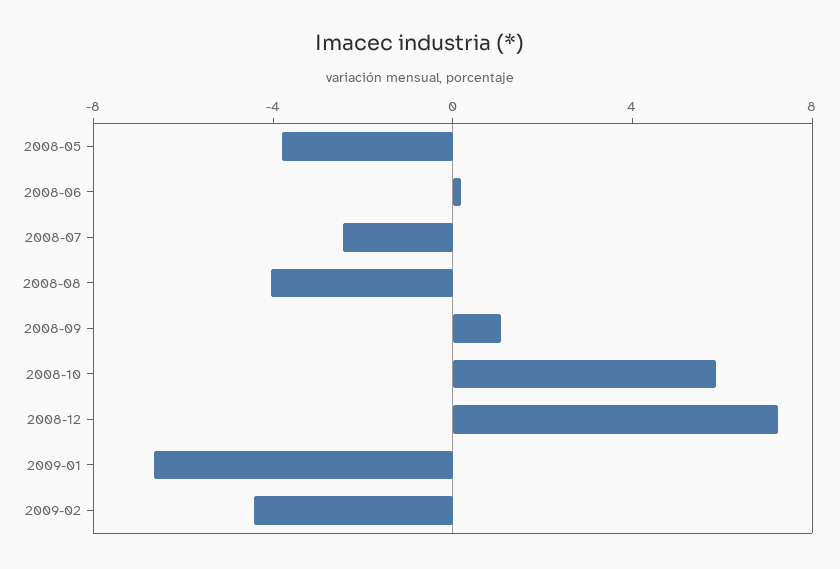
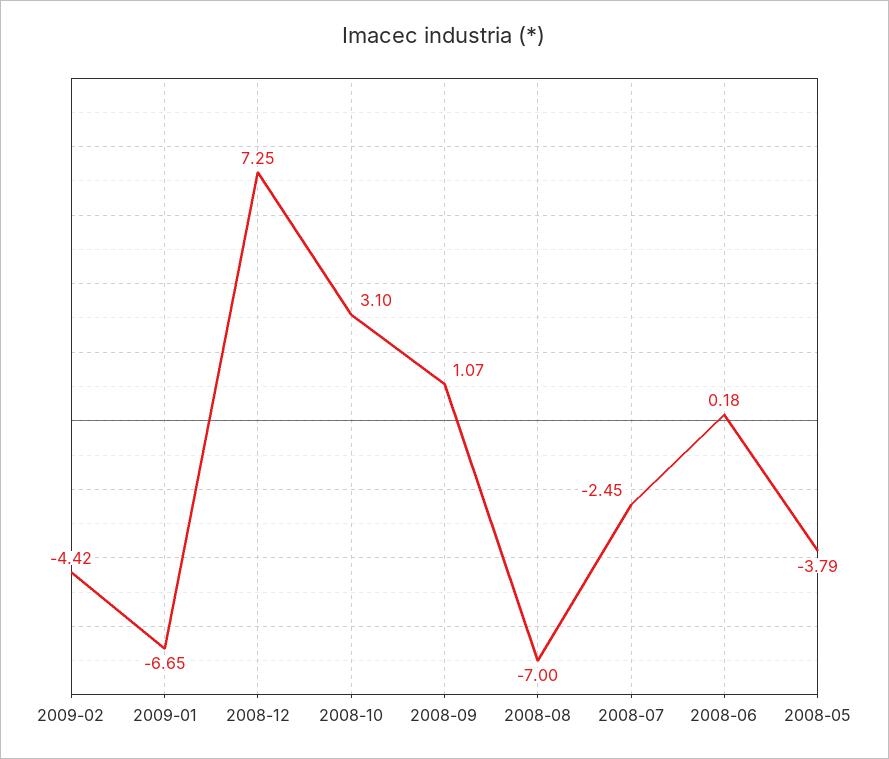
2008-08: -4 -> -7
2008-10: 6 -> 3.1

